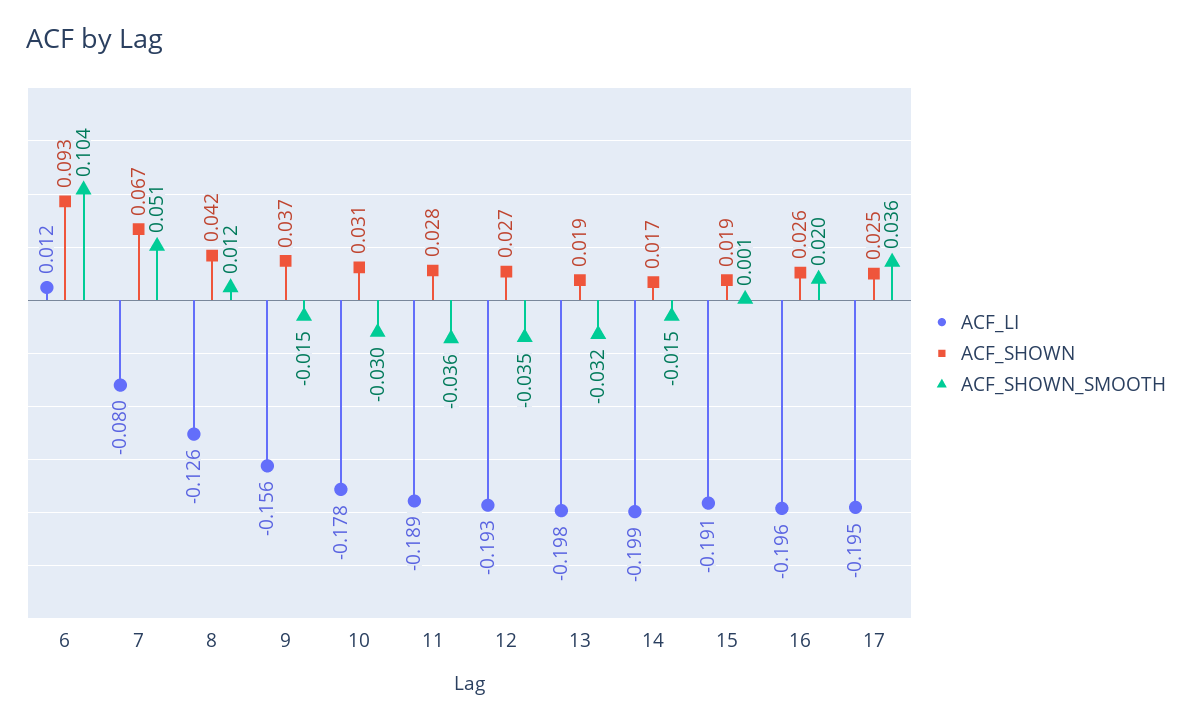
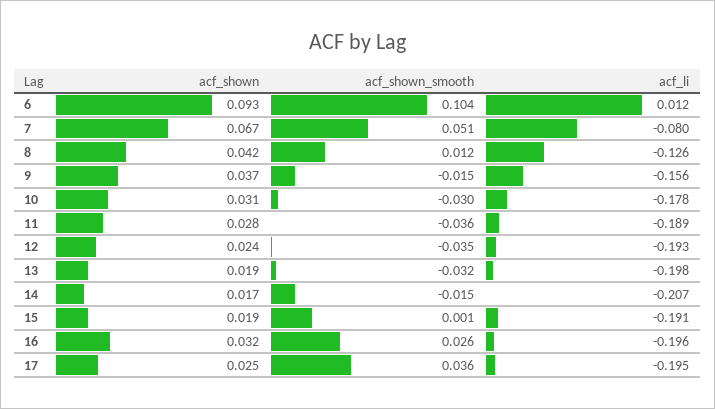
ACF_SHOWN, 12: 0.027 -> 0.024
ACF_LI, 14: -0.199 -> -0.207
ACF_SHOWN, 16: 0.026 -> 0.032
ACF_SHOWN_SMOOTH, 16: 0.02 -> 0.026

